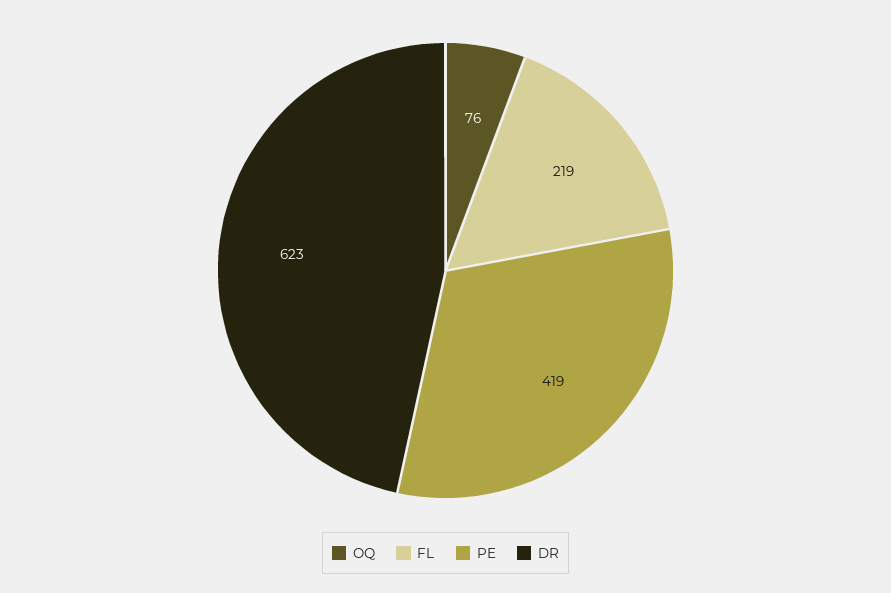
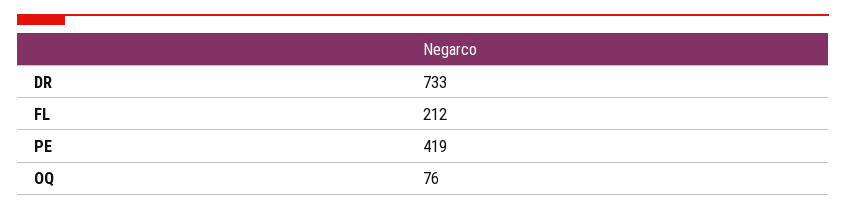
FL: 219 -> 212
DR: 623 -> 733

